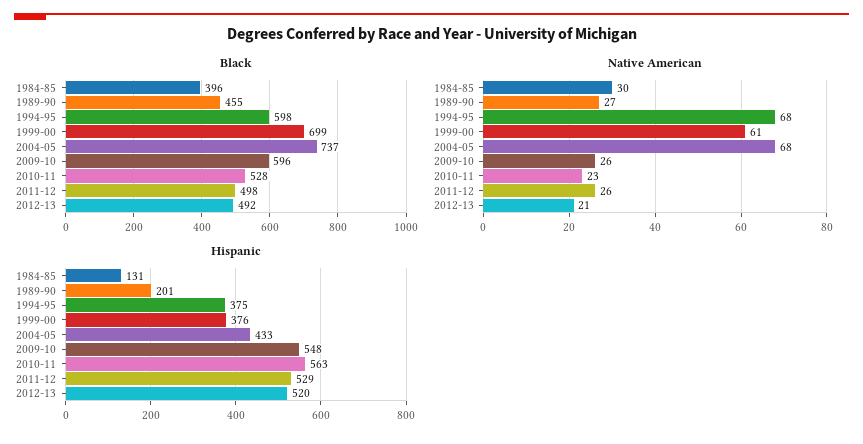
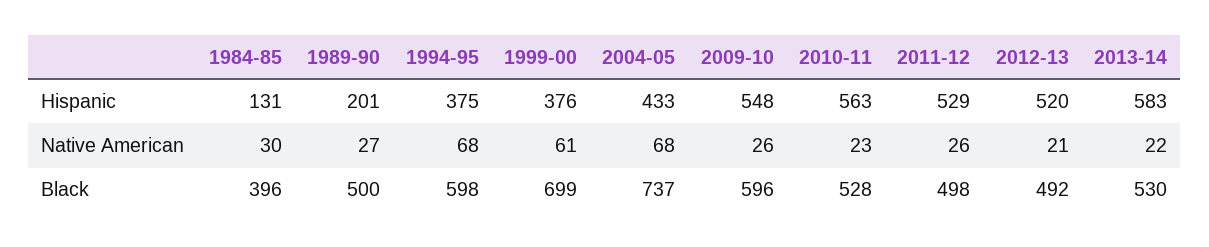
Black, 1989-90: 455 -> 500
Hispanic, 2013-14: none -> 583
Native American, 2013-14: none -> 22
Black, 2013-14: none -> 530

